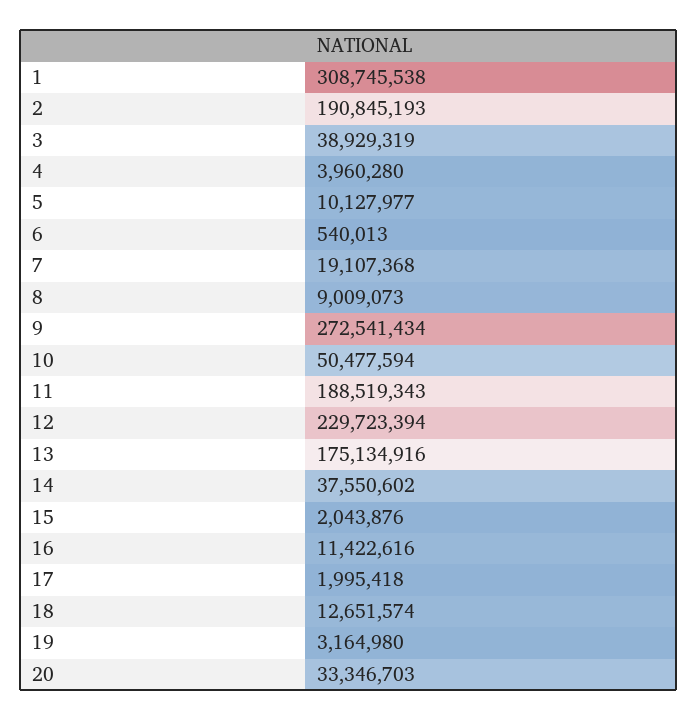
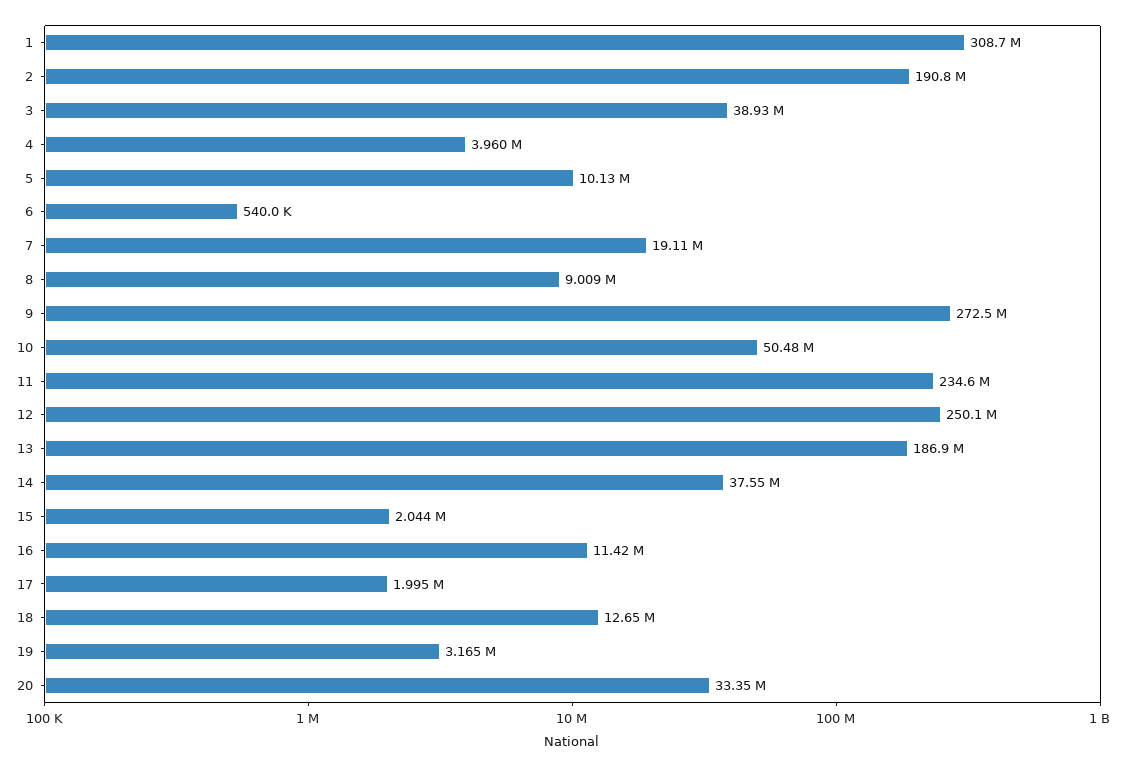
11: 188519343 -> 234600000
12: 229723394 -> 250100000
13: 175134916 -> 186900000

